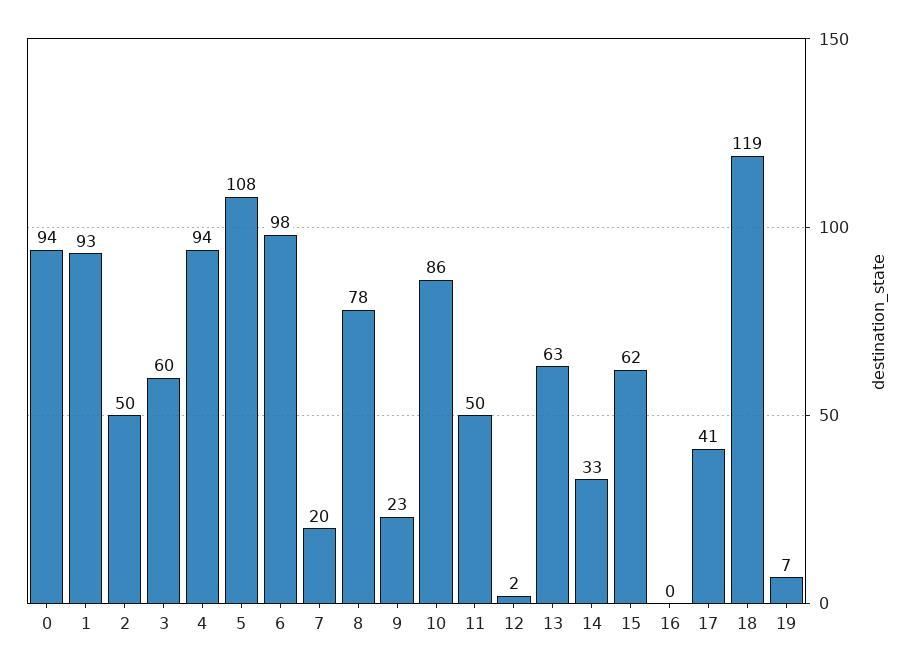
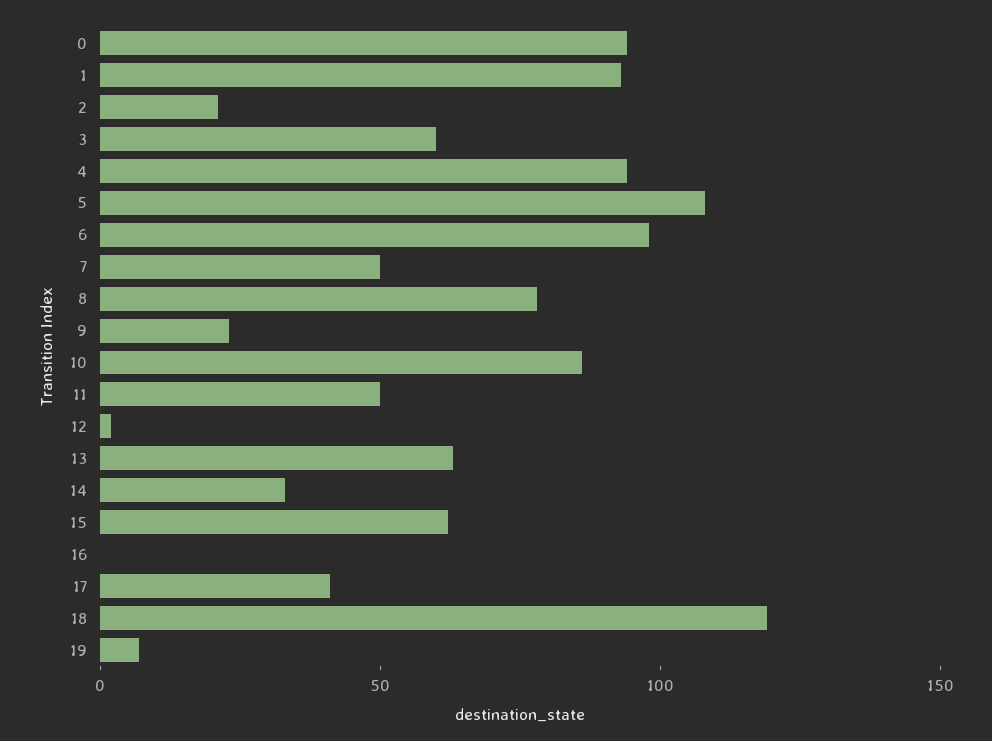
2: 50 -> 20
7: 20 -> 50

